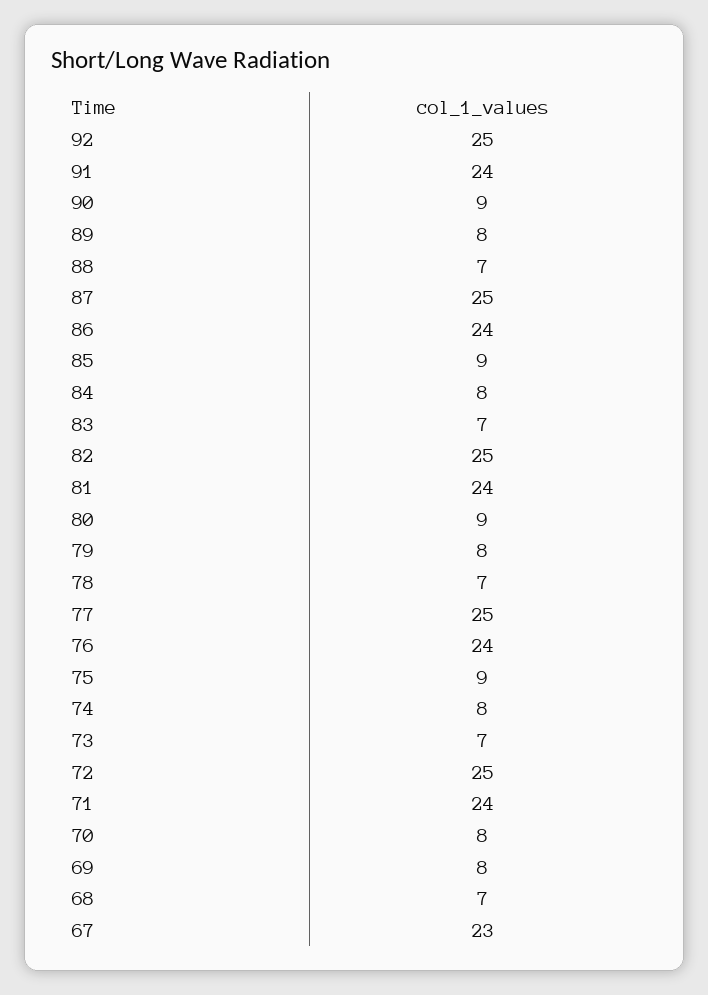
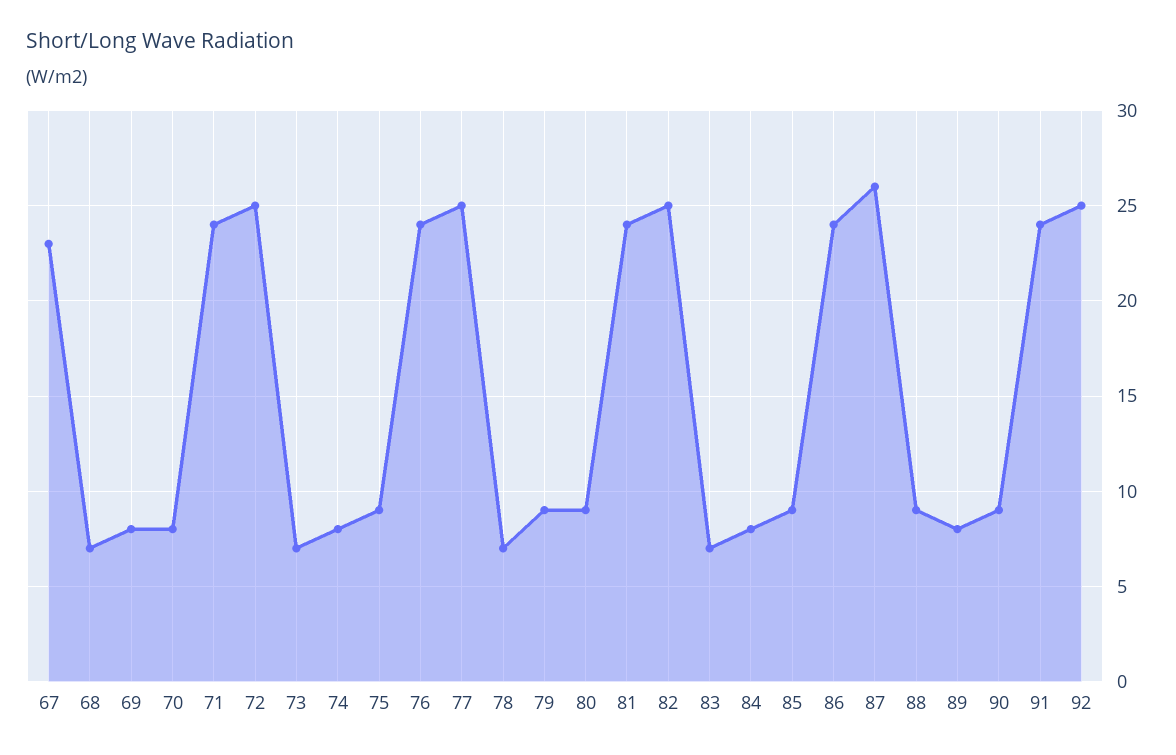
88: 7 -> 9
87: 25 -> 26
79: 8 -> 9

